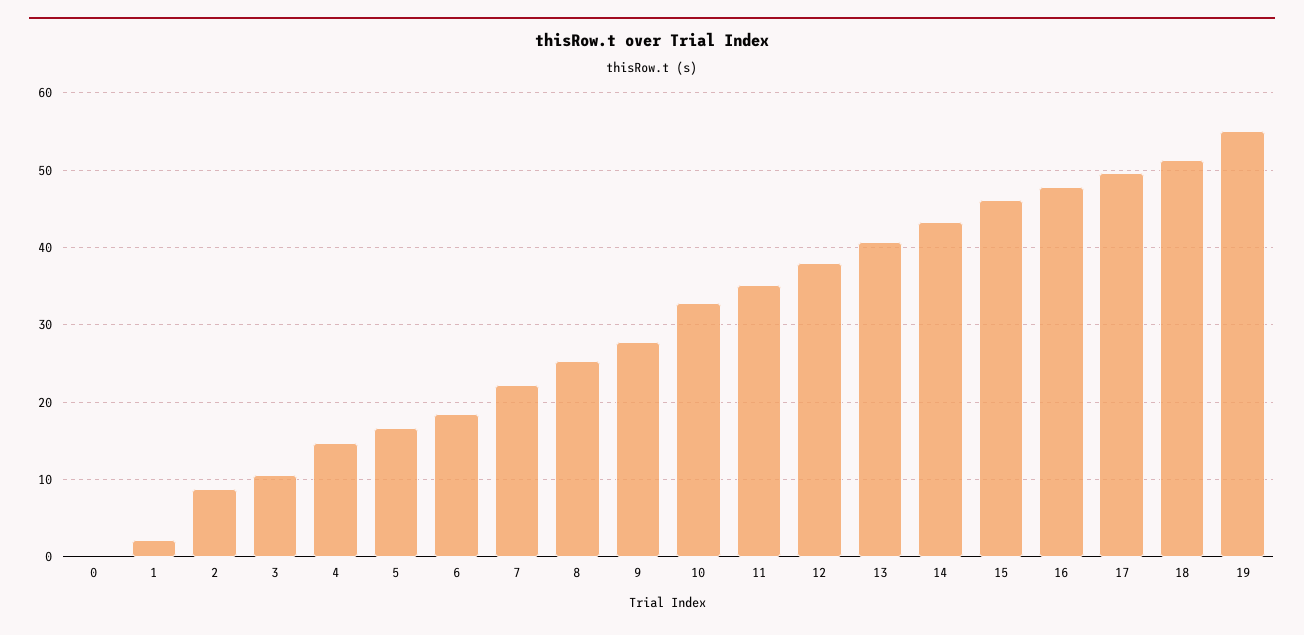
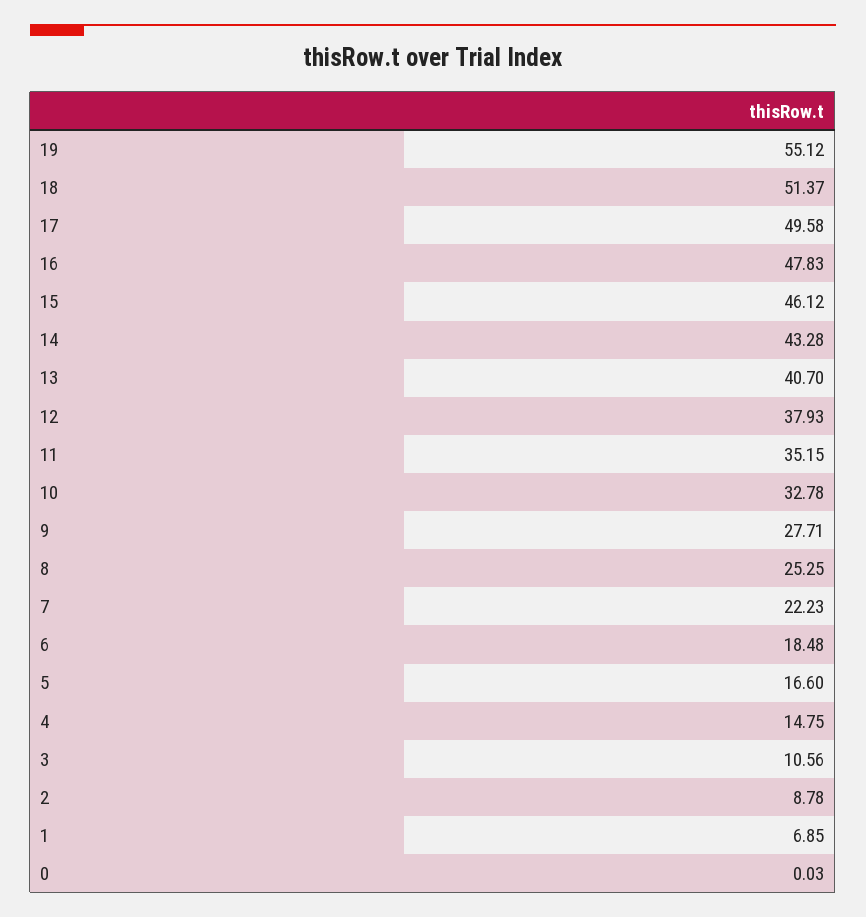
1: 2 -> 6.85

